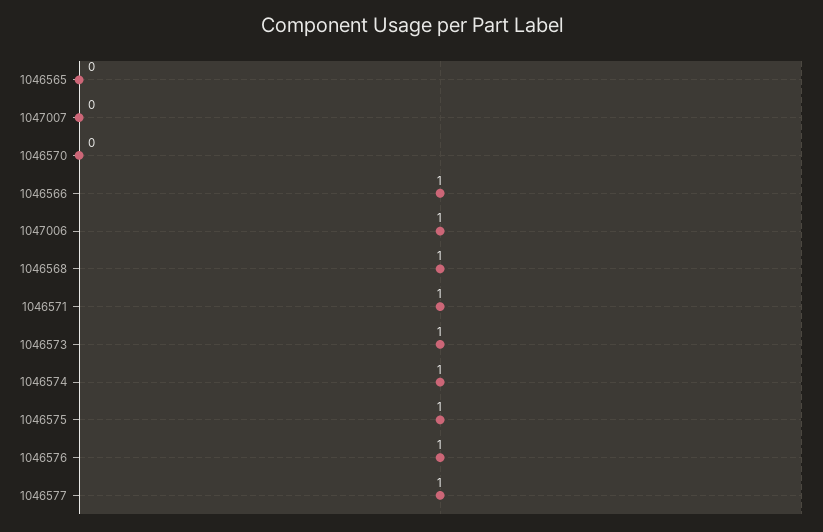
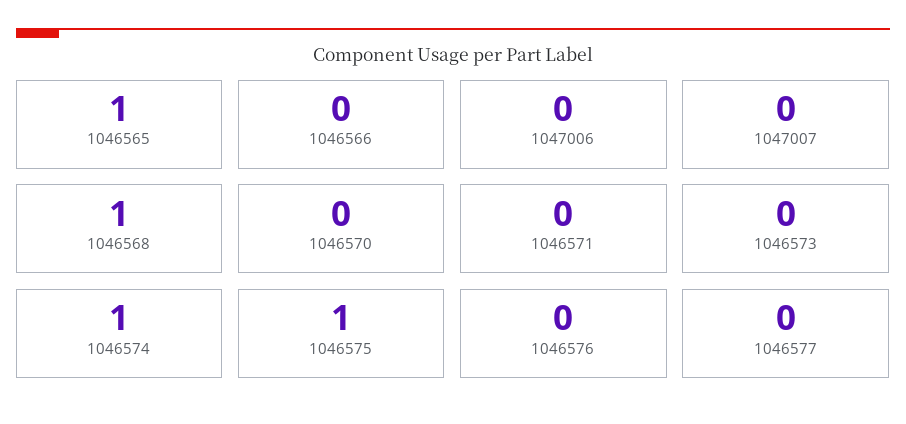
1046565: 0 -> 1
1046566: 1 -> 0
1047006: 1 -> 0
1046571: 1 -> 0
1046573: 1 -> 0
1046576: 1 -> 0
1046577: 1 -> 0

